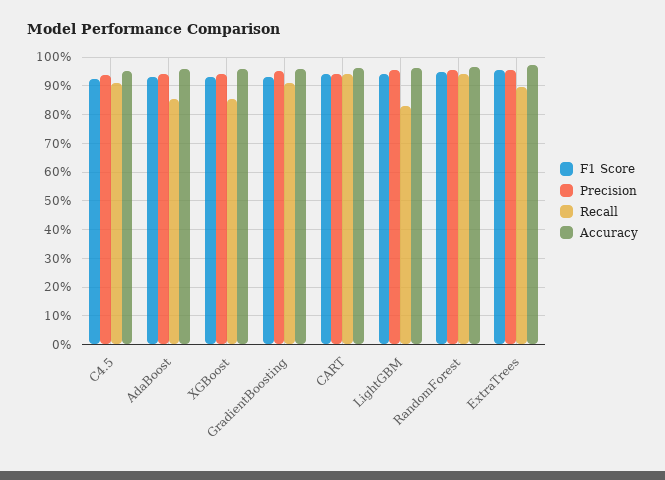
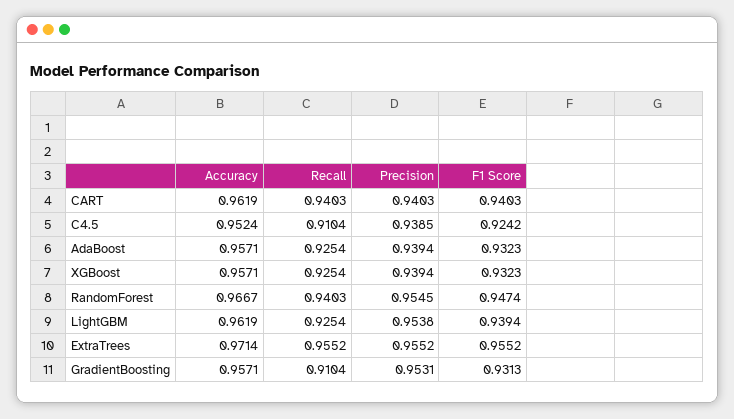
Recall, AdaBoost: 0.85 -> 0.9254
Recall, XGBoost: 0.85 -> 0.9254
Recall, LightGBM: 0.825 -> 0.9254
Recall, ExtraTrees: 0.9 -> 0.9552

